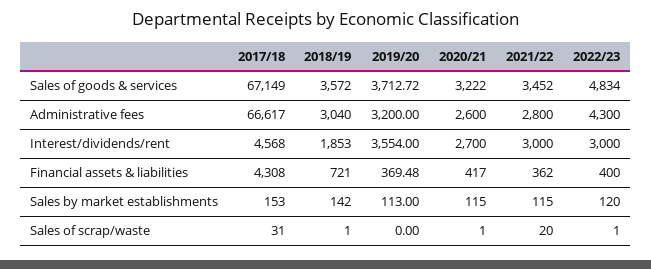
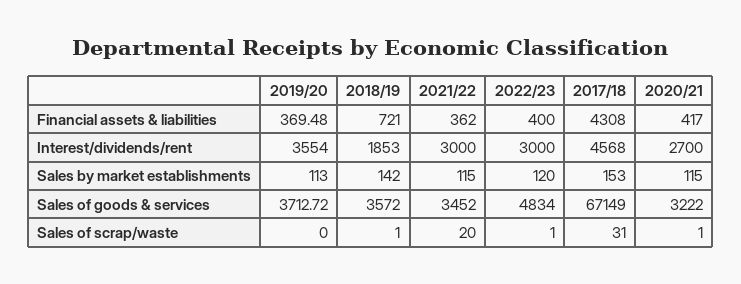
2017/18, Administrative fees: 66617 -> none
2018/19, Administrative fees: 3040 -> none
2019/20, Administrative fees: 3200 -> none
2020/21, Administrative fees: 2600 -> none
2021/22, Administrative fees: 2800 -> none
2022/23, Administrative fees: 4300 -> none

